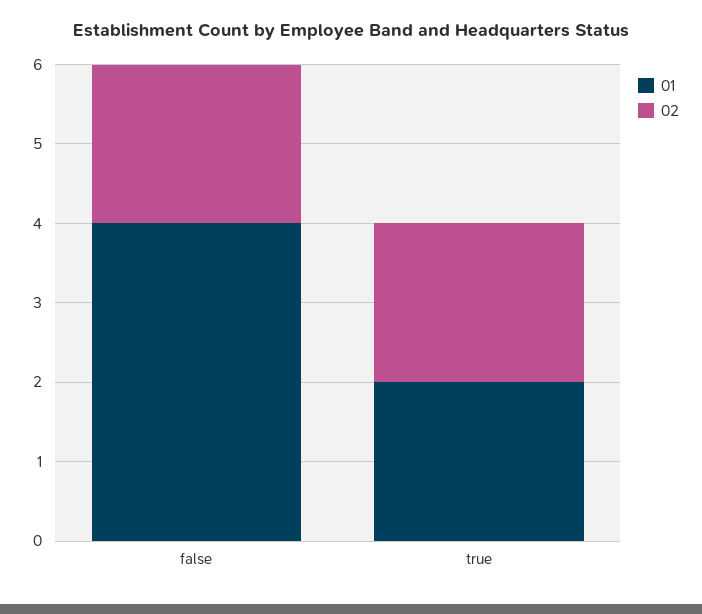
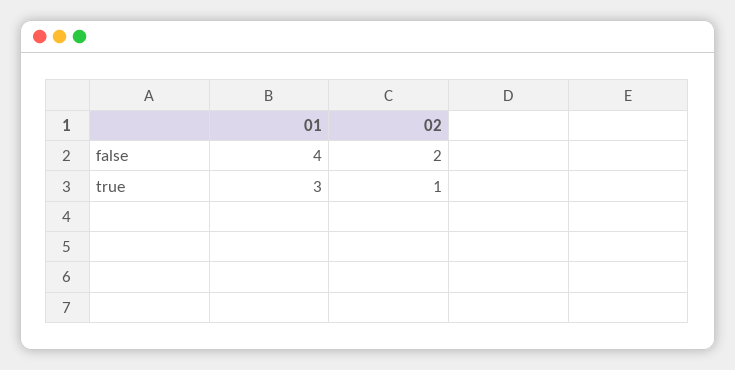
01, true: 2 -> 3
02, true: 2 -> 1

